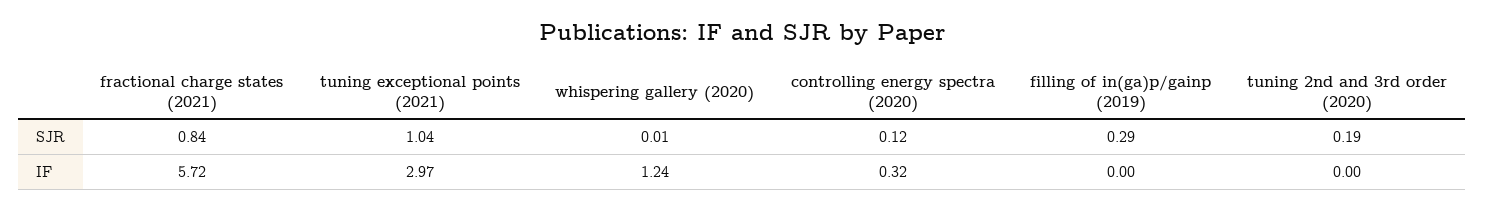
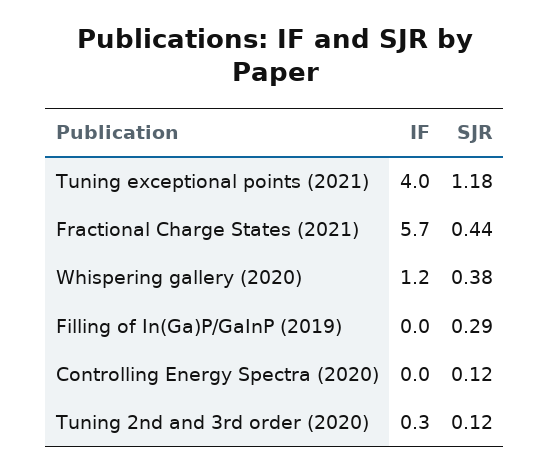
fractional charge states (2021), SJR: 0.84 -> 0.44
tuning exceptional points (2021), SJR: 1.04 -> 1.18
whispering gallery (2020), SJR: 0.01 -> 0.38
tuning 2nd and 3rd order (2020), SJR: 0.19 -> 0.12
tuning exceptional points (2021), IF: 2.97 -> 4
controlling energy spectra (2020), IF: 0.32 -> 0
tuning 2nd and 3rd order (2020), IF: 0 -> 0.3

